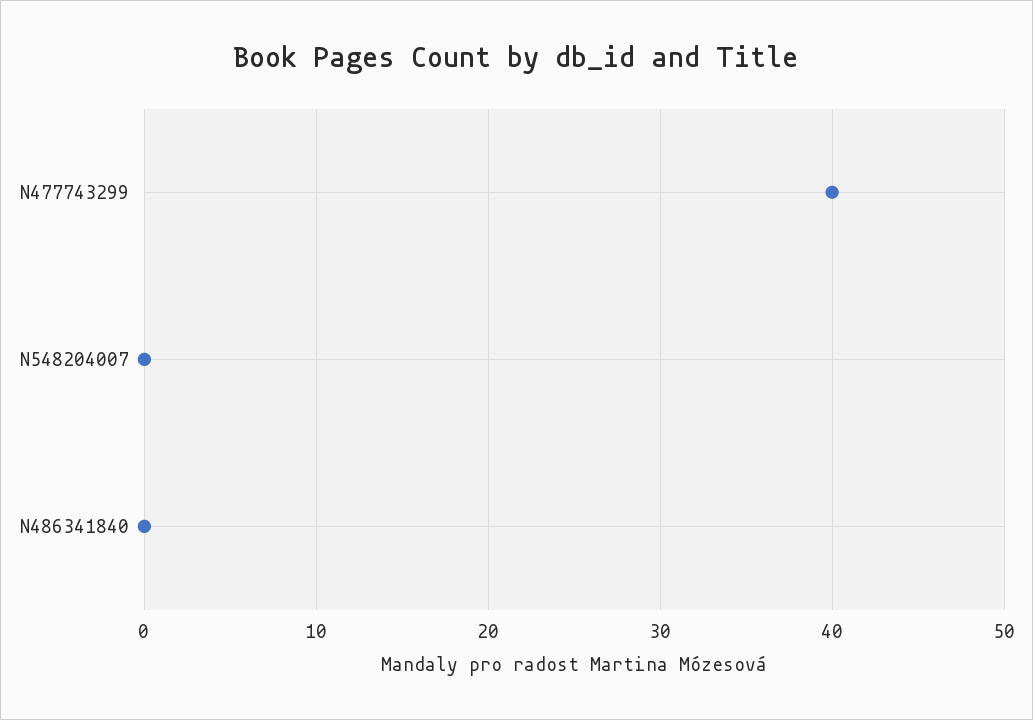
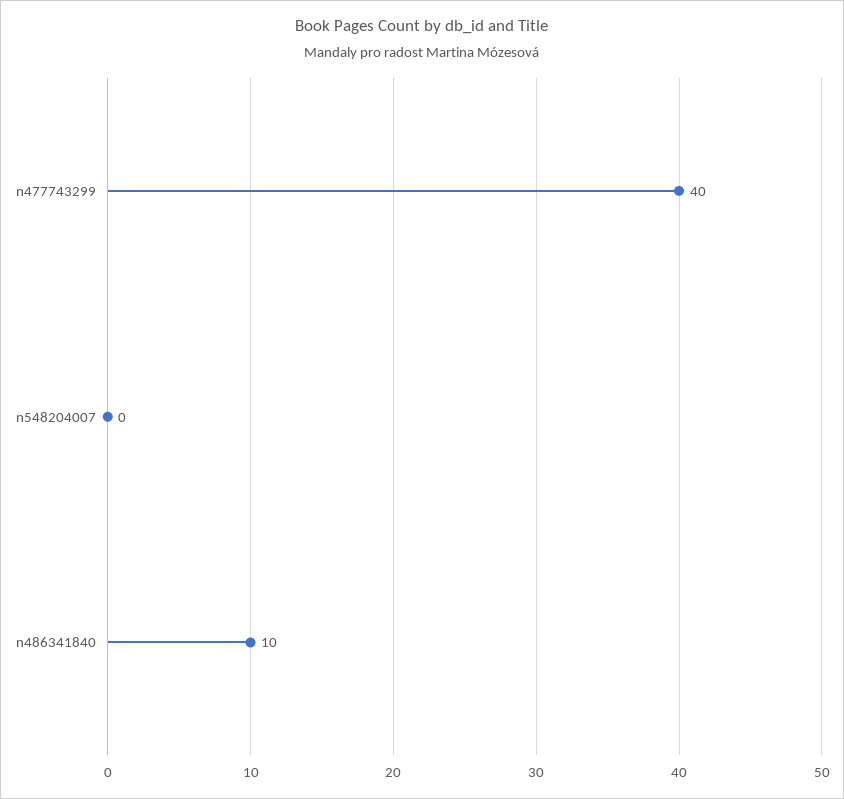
N486341840: 0 -> 10

